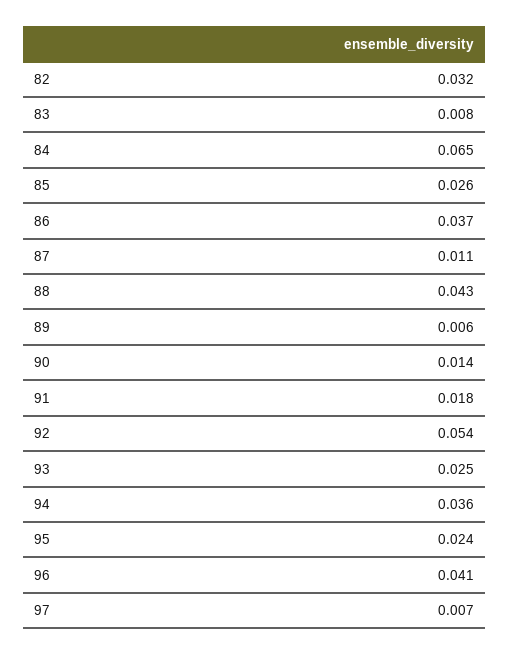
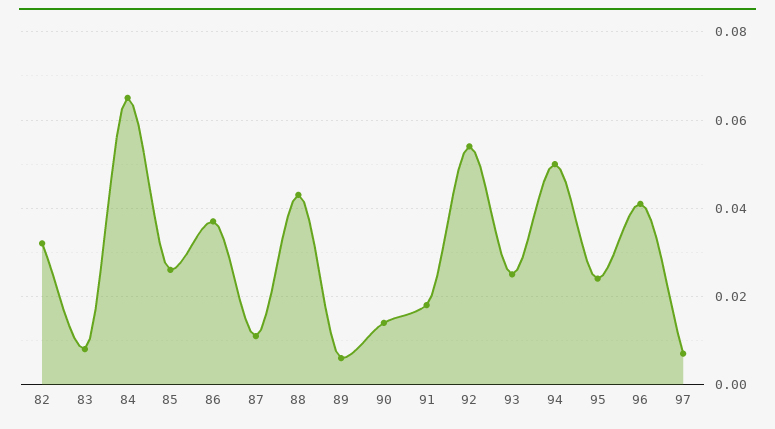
94: 0.036 -> 0.05

